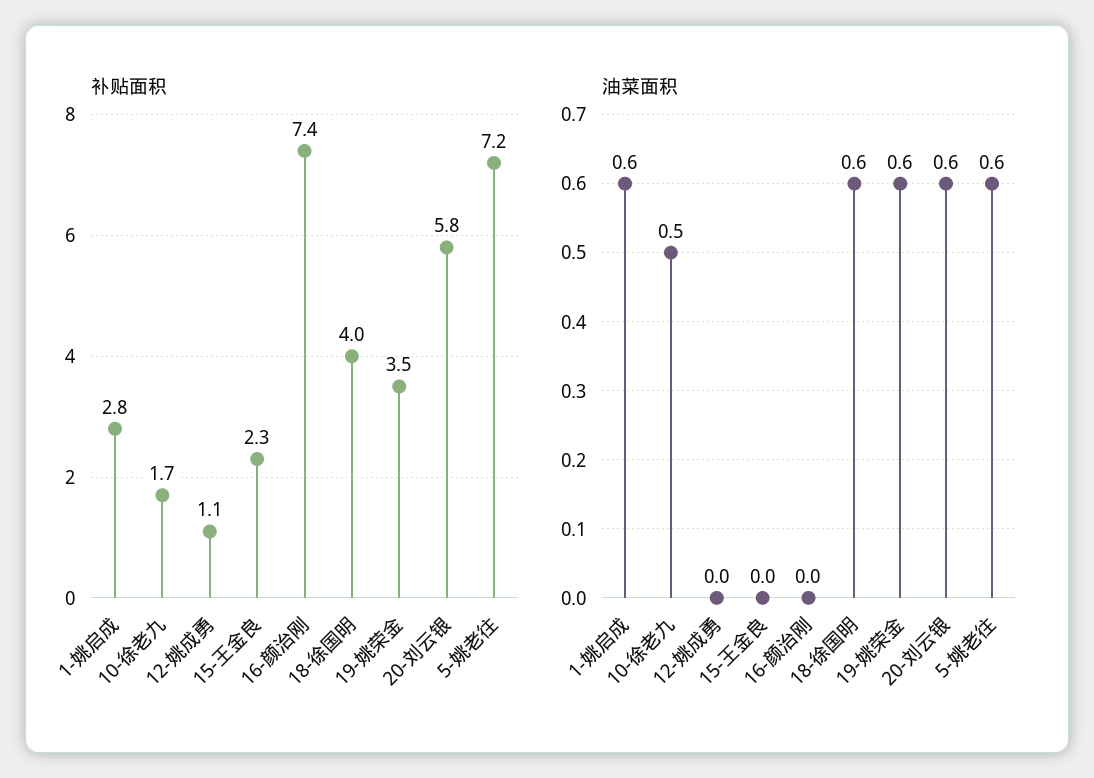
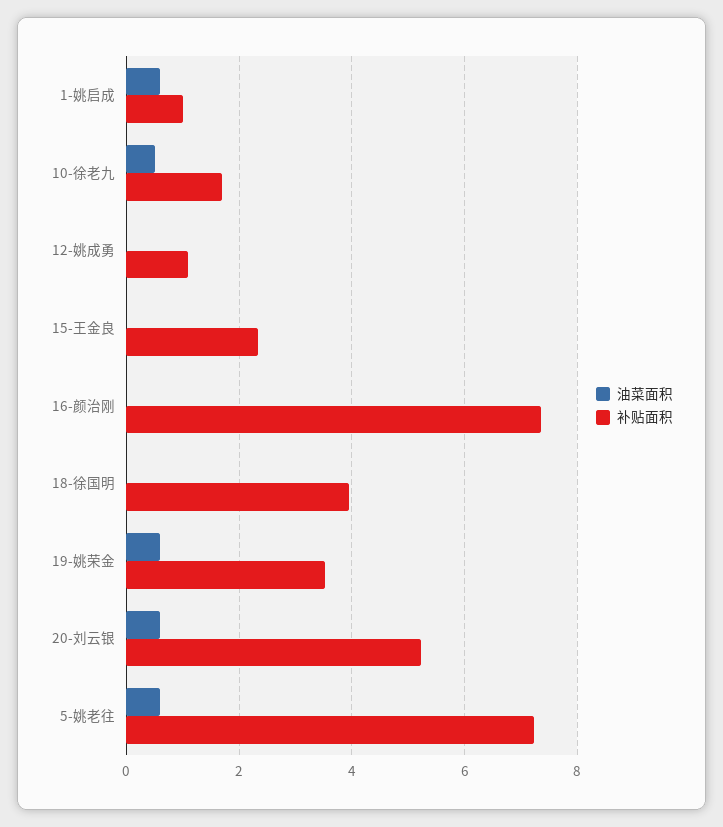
补贴面积, 1-姚启成: 2.8 -> 1
补贴面积, 20-刘云银: 5.8 -> 5.2
油菜面积, 18-徐国明: 0.6 -> 0

